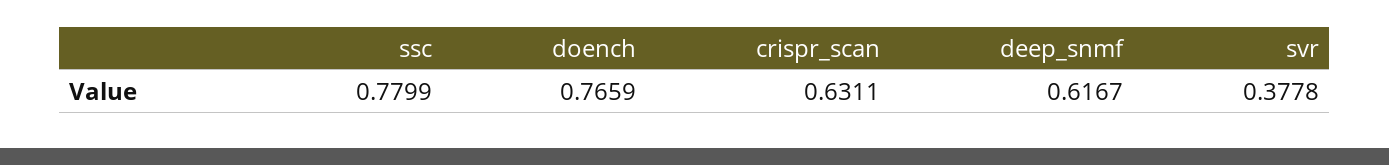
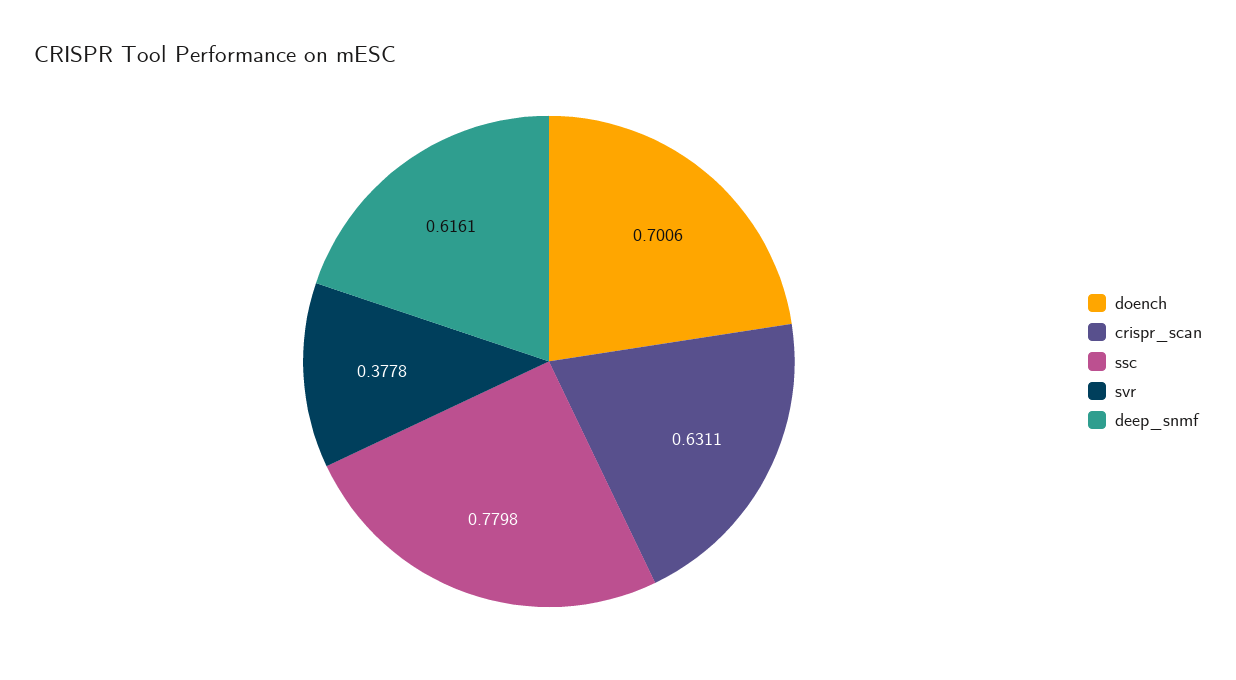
ssc: 0.7799 -> 0.7798
doench: 0.7659 -> 0.7006
deep_snmf: 0.6167 -> 0.6161

